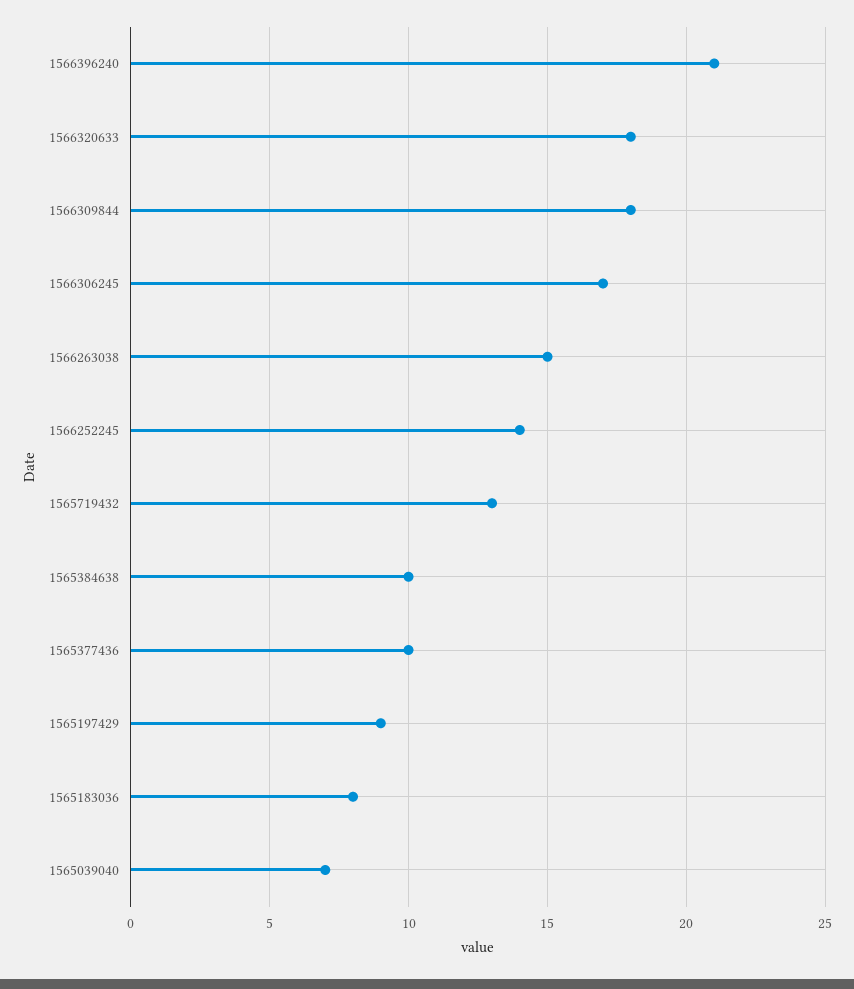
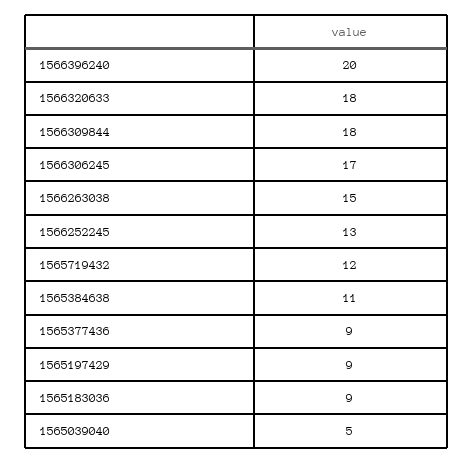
1566396240: 21 -> 20
1566252245: 14 -> 13
1565719432: 13 -> 12
1565384638: 10 -> 11
1565377436: 10 -> 9
1565183036: 8 -> 9
1565039040: 7 -> 5

